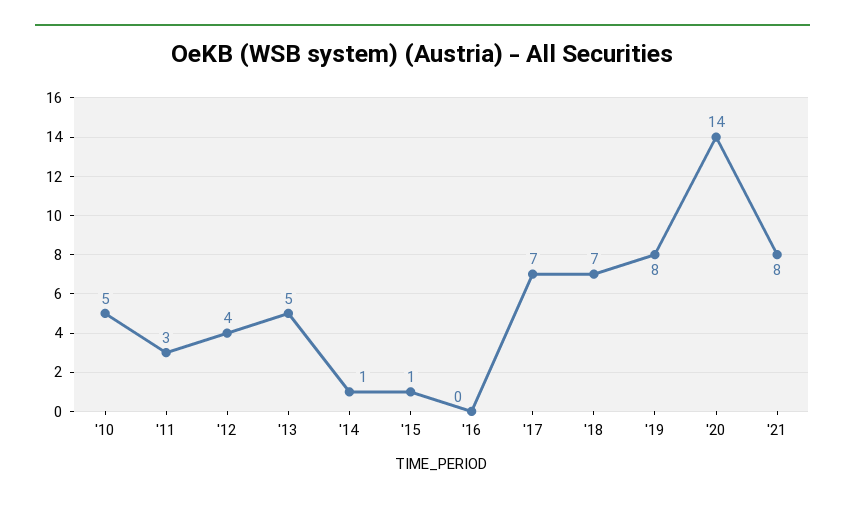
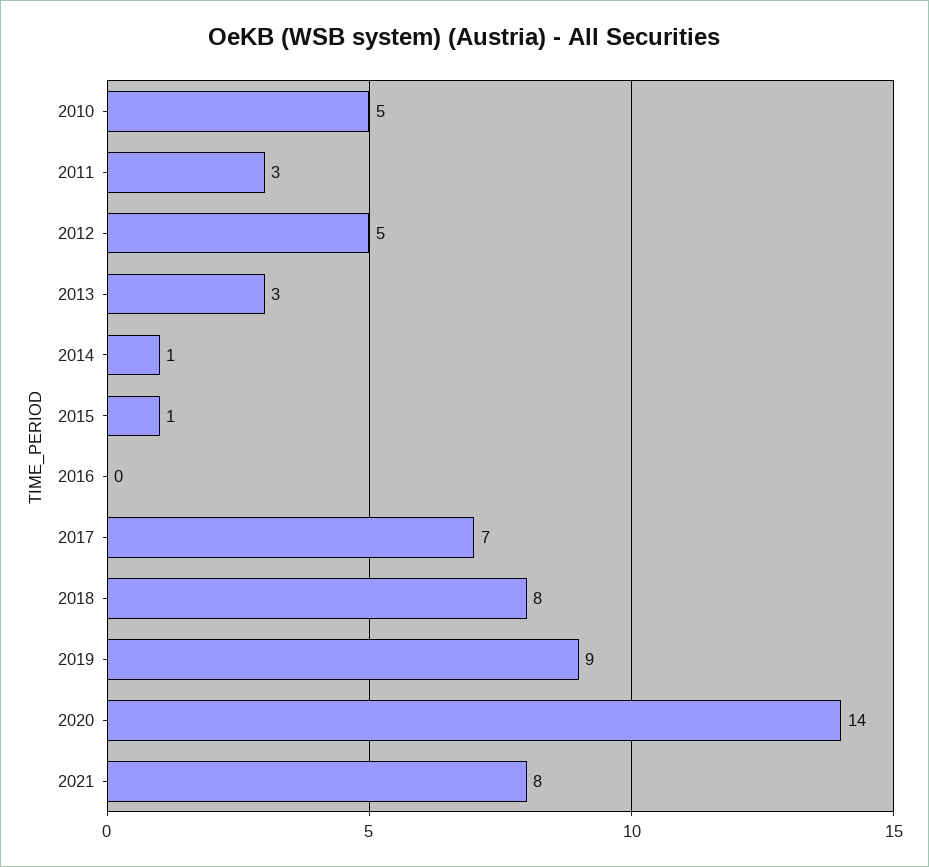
'12: 4 -> 5
'13: 5 -> 3
'18: 7 -> 8
'19: 8 -> 9

